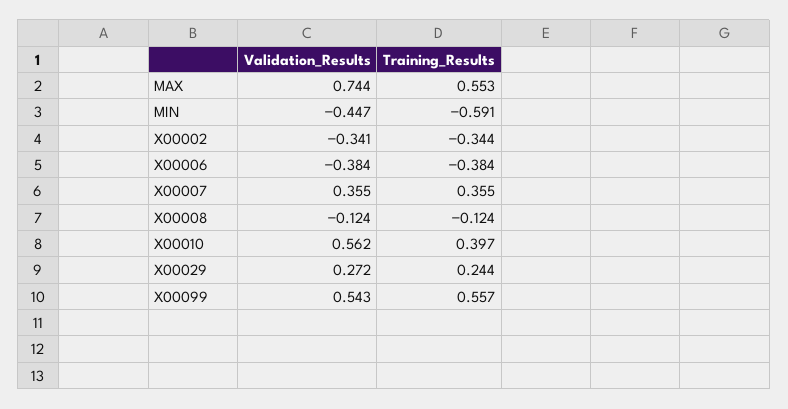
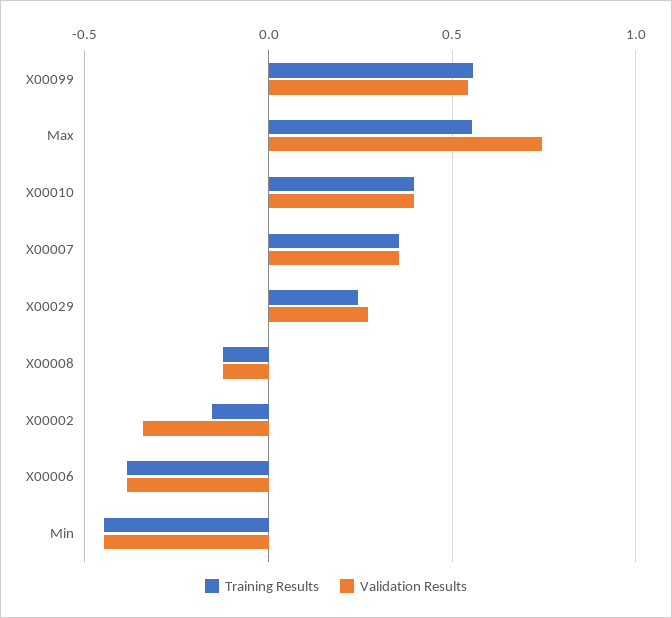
Training_Results, MIN: -0.591 -> -0.45
Training_Results, X00002: -0.344 -> -0.15
Validation_Results, X00010: 0.562 -> 0.4

